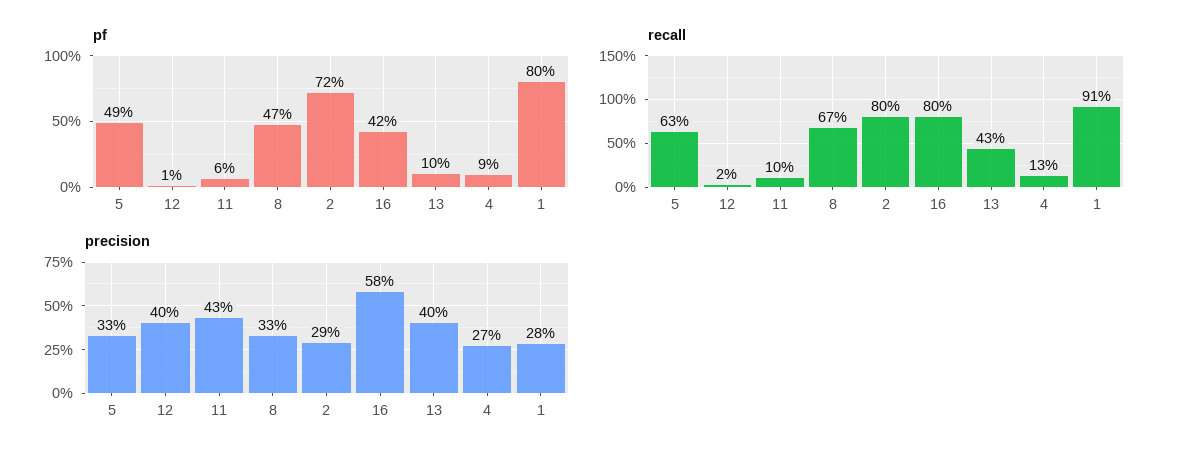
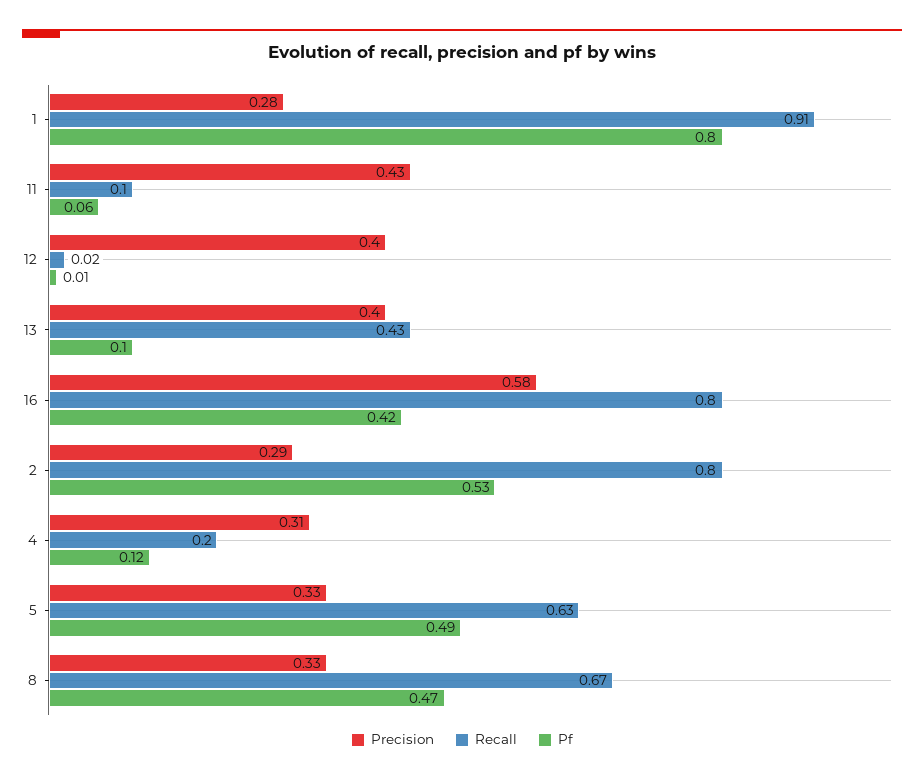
pf, 2: 0.72 -> 0.53
pf, 4: 0.09 -> 0.12
recall, 4: 0.13 -> 0.2
precision, 4: 0.27 -> 0.31

